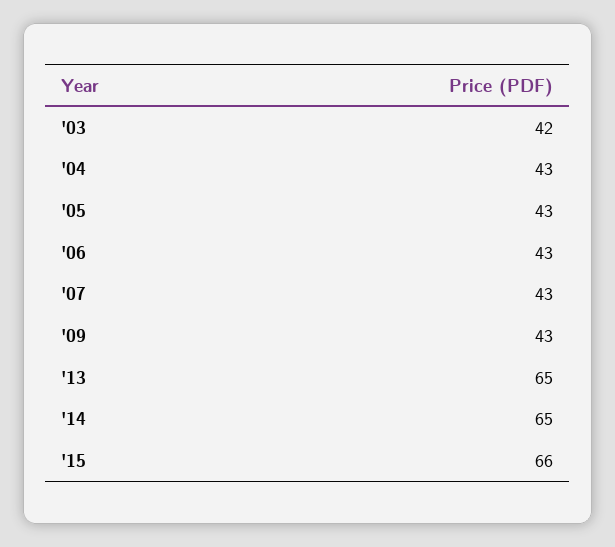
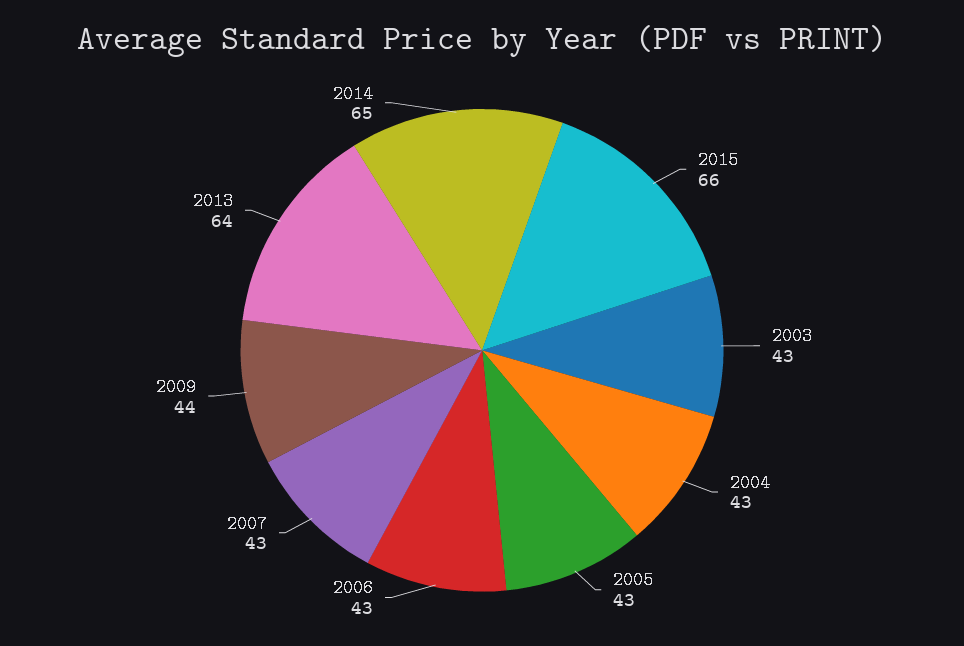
'03: 42 -> 43
'09: 43 -> 44
'13: 65 -> 64

